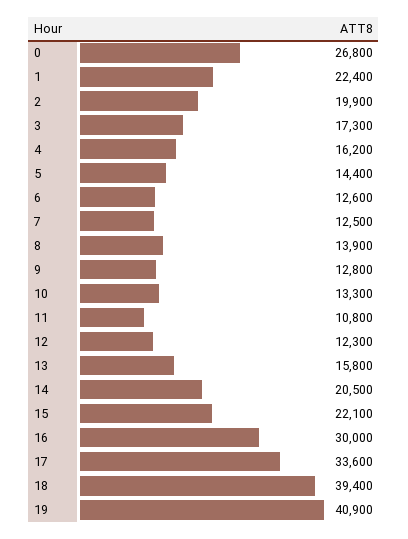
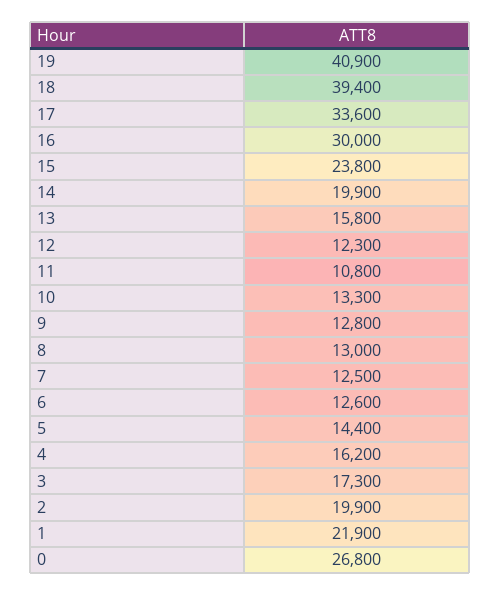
1: 22400 -> 21900
8: 13900 -> 13000
14: 20500 -> 19900
15: 22100 -> 23800

